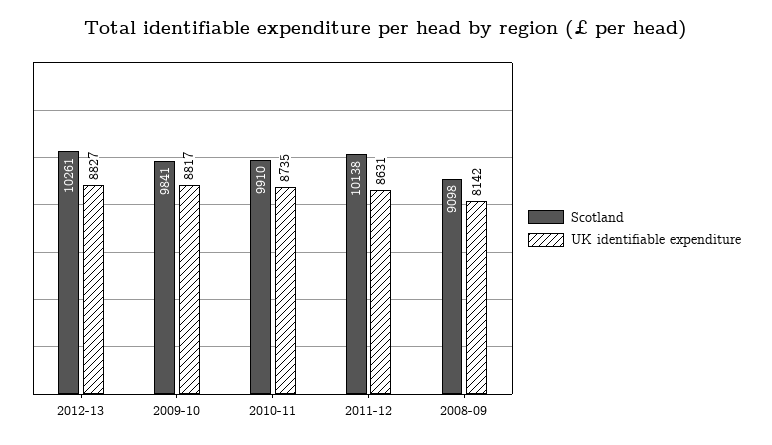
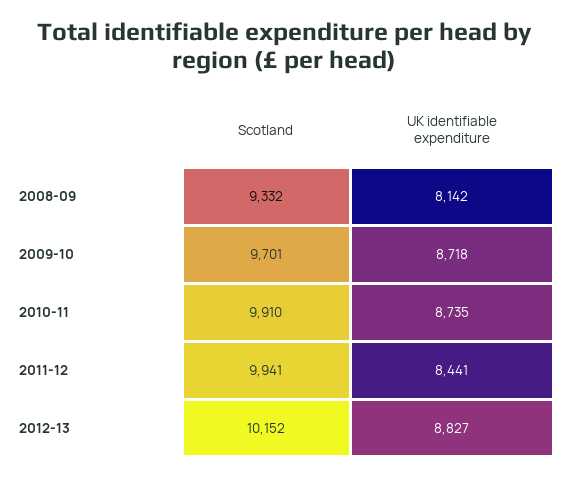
Scotland, 2012-13: 10261 -> 10152
Scotland, 2009-10: 9841 -> 9701
UK identifiable expenditure, 2009-10: 8817 -> 8718
Scotland, 2011-12: 10138 -> 9941
UK identifiable expenditure, 2011-12: 8631 -> 8441
Scotland, 2008-09: 9098 -> 9332

